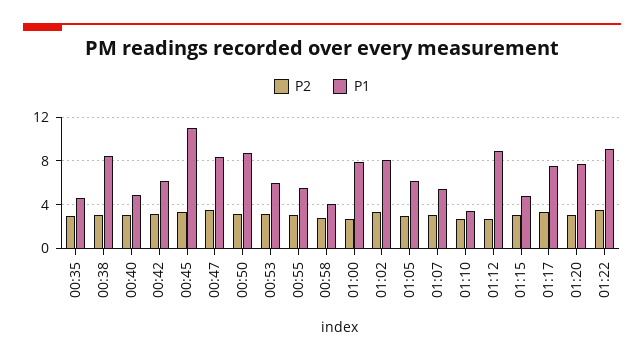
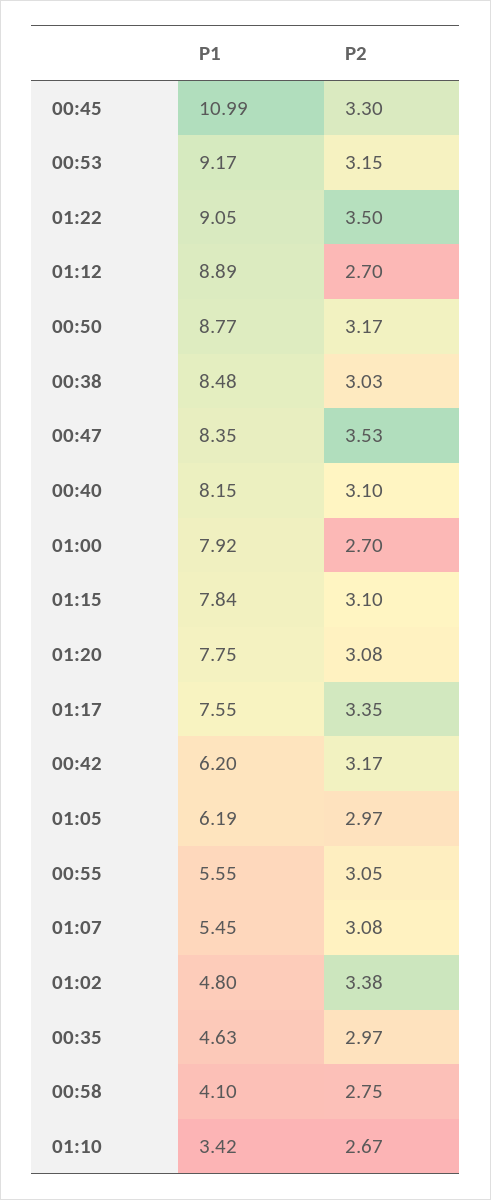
P1, 00:40: 5 -> 8.15
P1, 00:53: 6 -> 9.17
P1, 01:02: 8 -> 4.8
P1, 01:15: 5 -> 7.84

